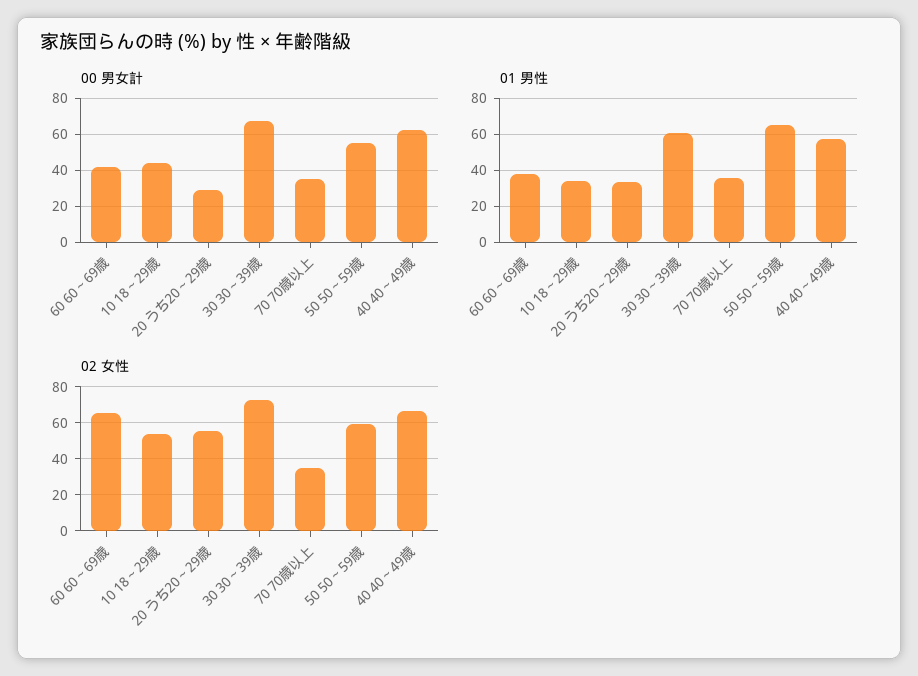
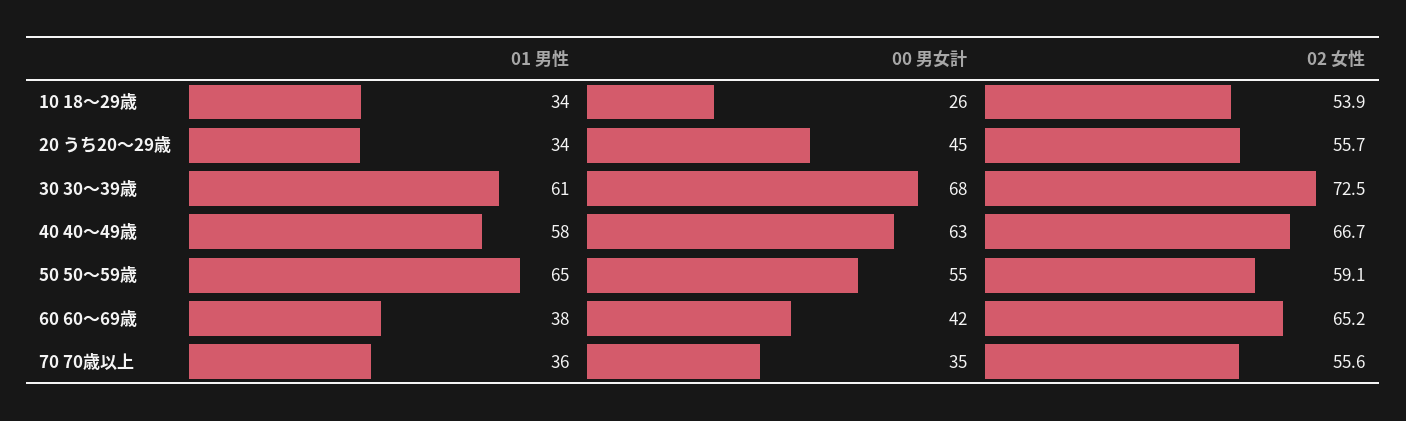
00 男女計, 10 18～29歳: 45 -> 26
00 男女計, 20 うち20～29歳: 30 -> 45
02 女性, 70 70歳以上: 35 -> 55.6

